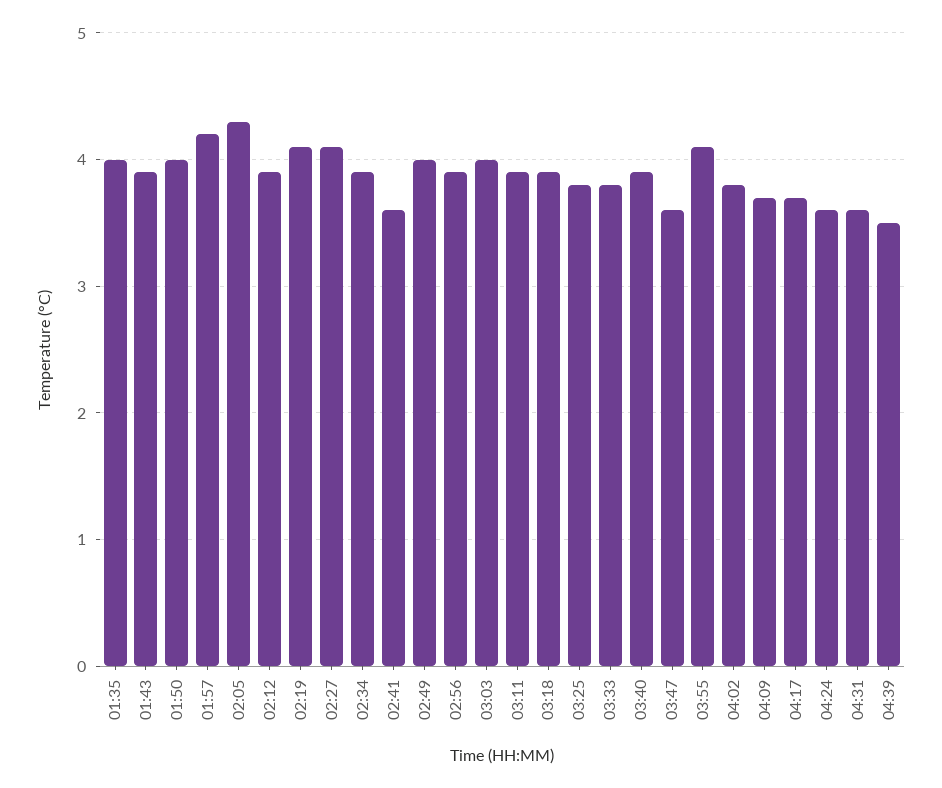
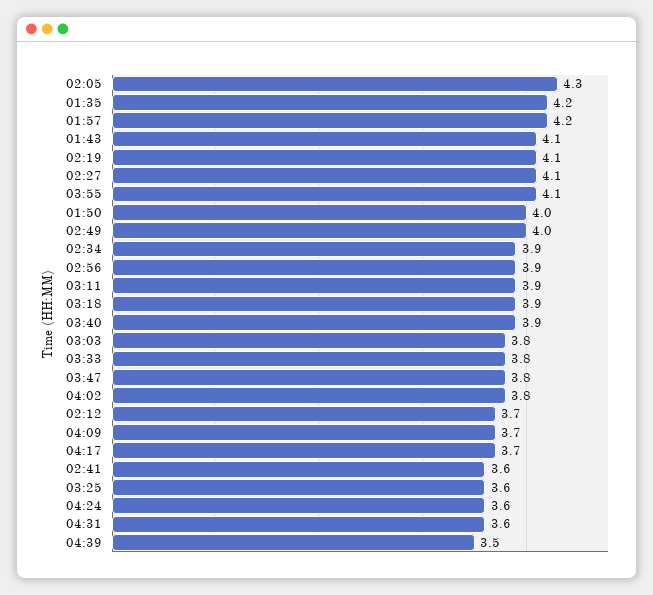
01:35: 4 -> 4.2
01:43: 3.9 -> 4.1
02:12: 3.9 -> 3.7
03:03: 4 -> 3.8
03:25: 3.8 -> 3.6
03:47: 3.6 -> 3.8

